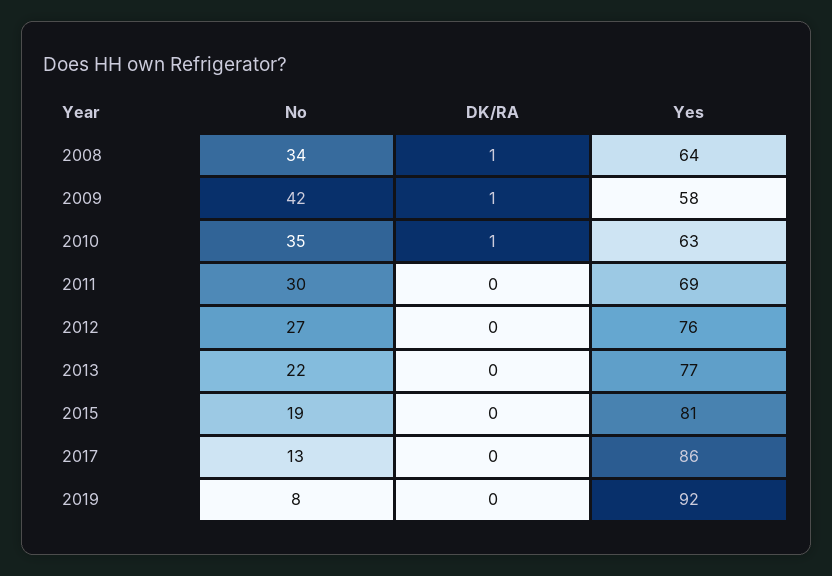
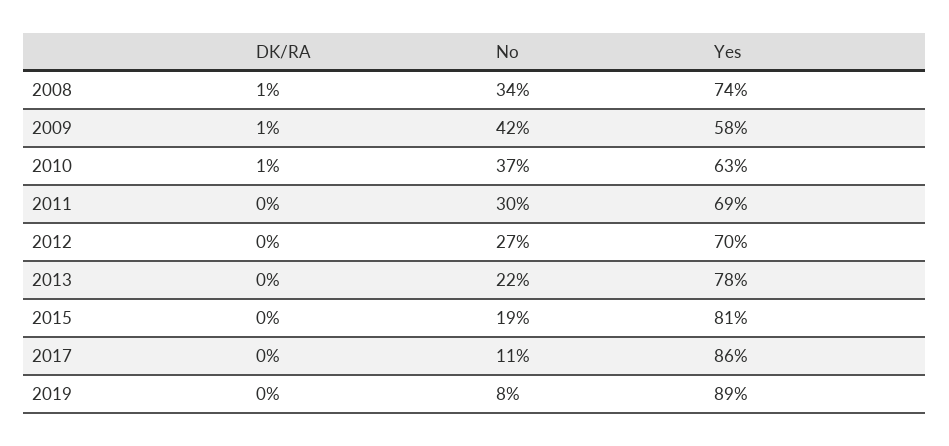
Yes, 2008: 64 -> 74
No, 2010: 35 -> 37
Yes, 2012: 76 -> 70
Yes, 2013: 77 -> 78
No, 2017: 13 -> 11
Yes, 2019: 92 -> 89

